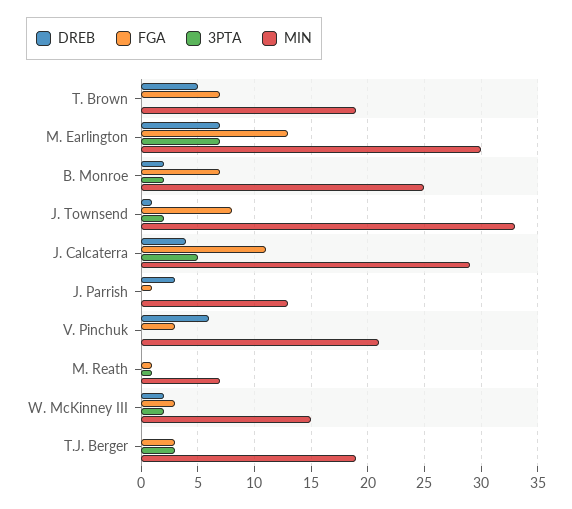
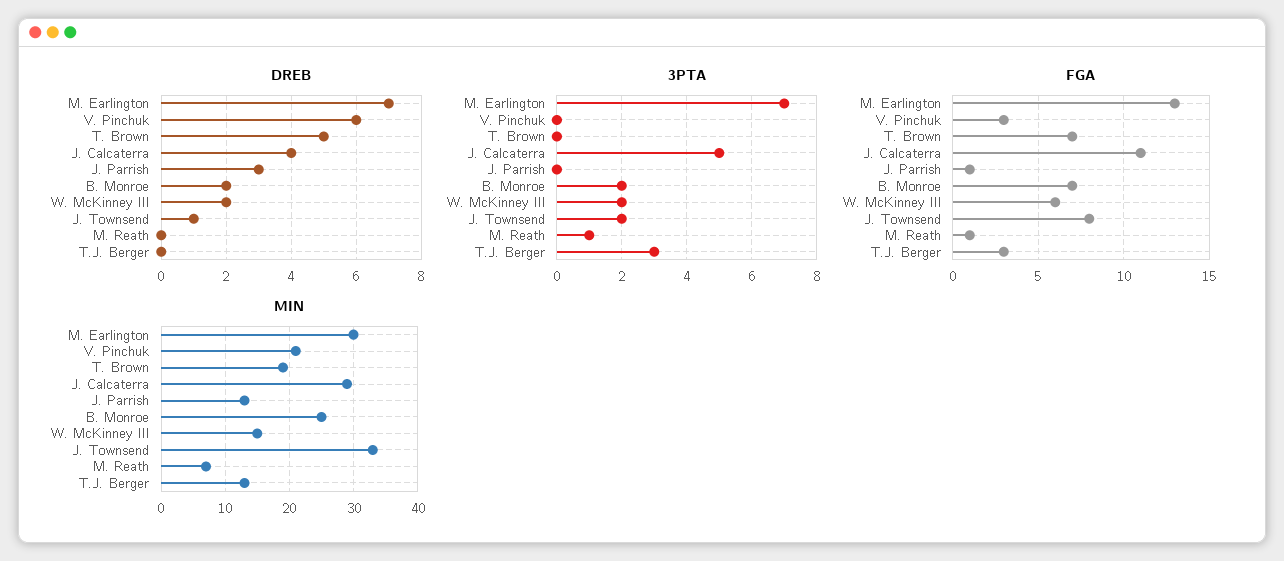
FGA, W. McKinney III: 3 -> 6
MIN, T.J. Berger: 19 -> 13

